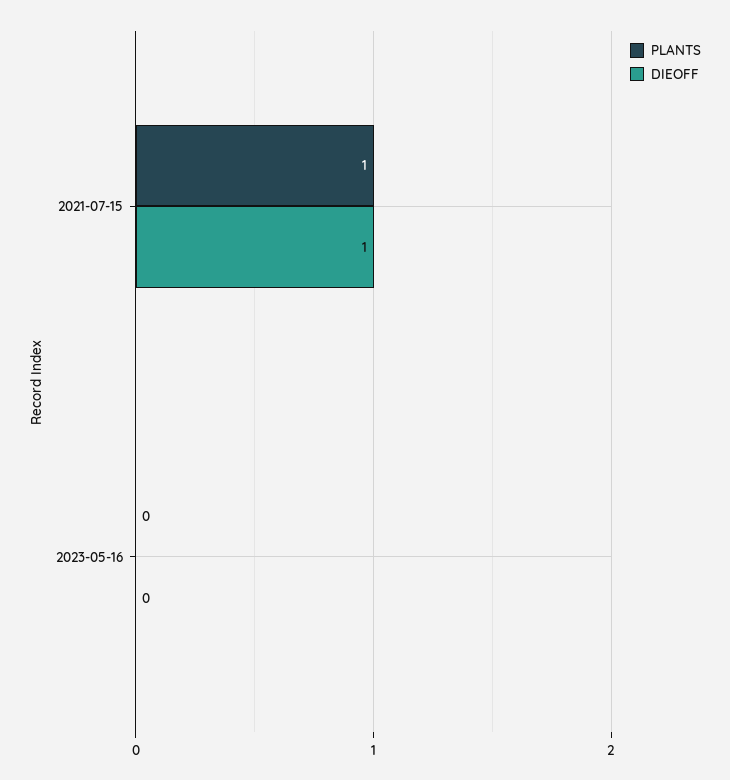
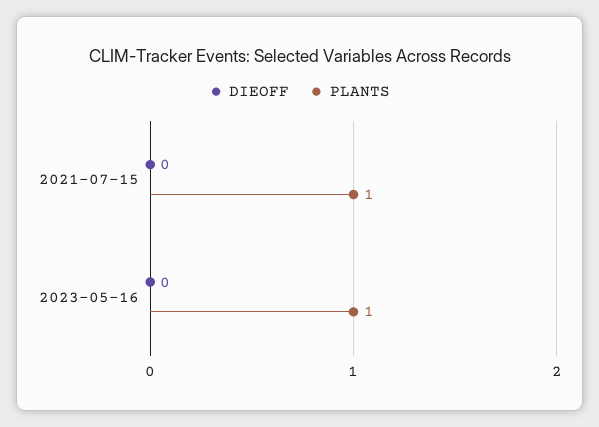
DIEOFF, 2021-07-15: 1 -> 0
PLANTS, 2023-05-16: 0 -> 1

